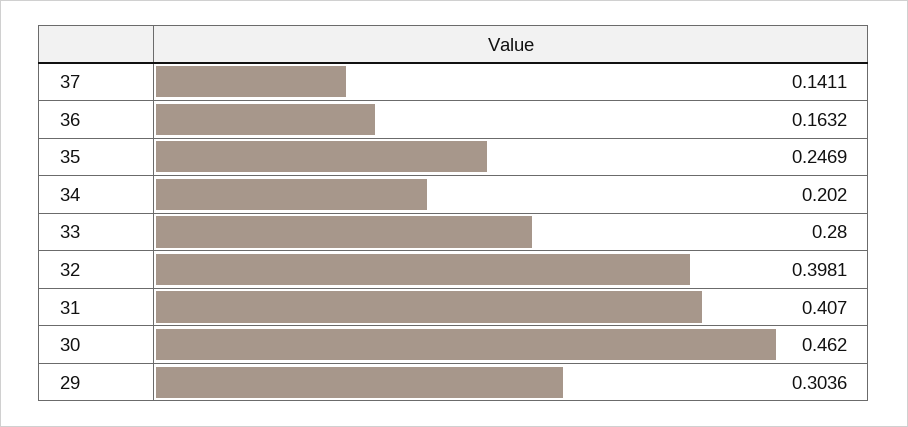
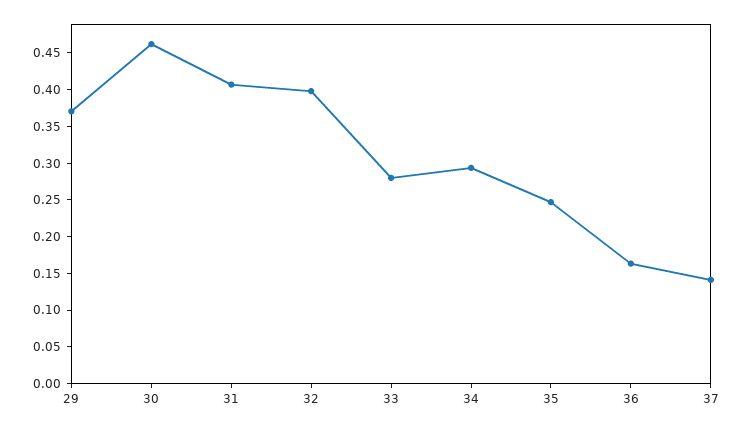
34: 0.202 -> 0.3
29: 0.3036 -> 0.375

